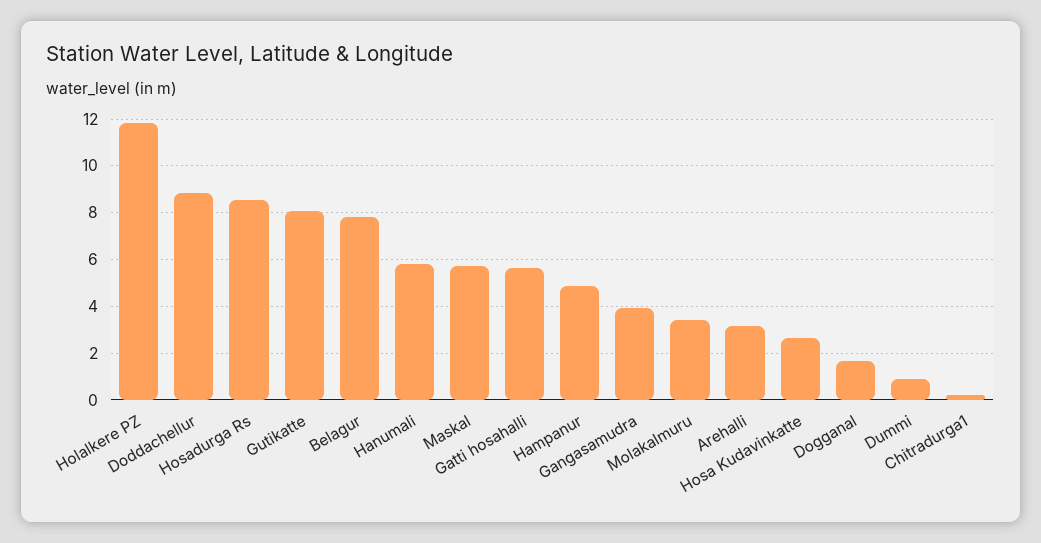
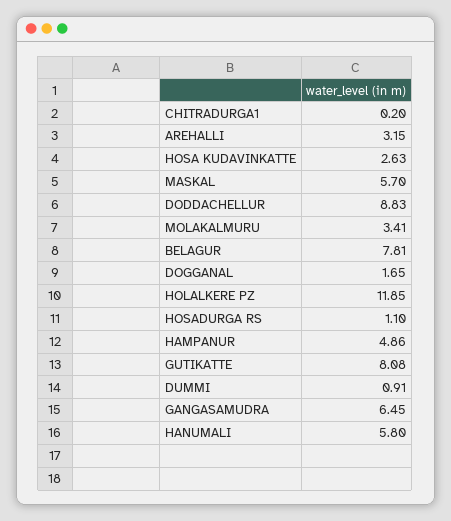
Hosadurga Rs: 8.5 -> 1.1
Gatti hosahalli: 5.5 -> none
Gangasamudra: 4 -> 6.45

